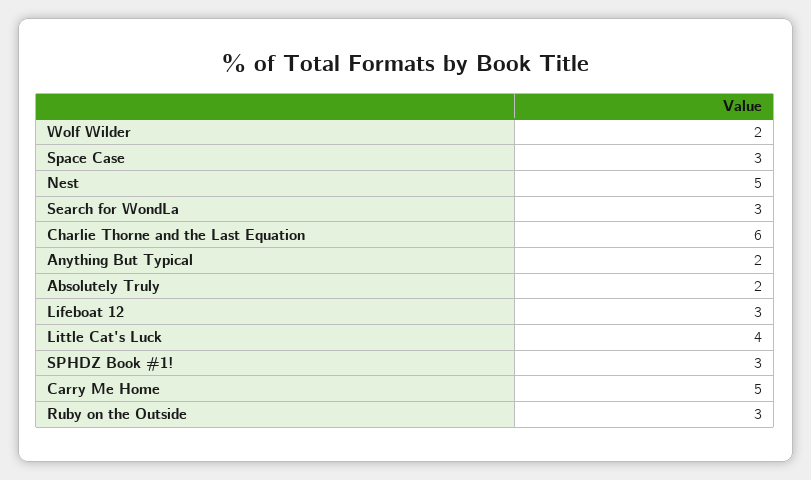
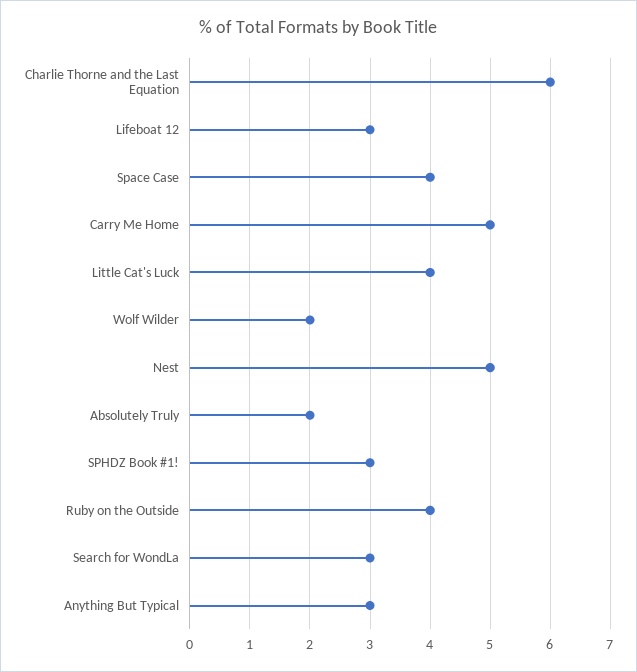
Space Case: 3 -> 4
Anything But Typical: 2 -> 3
Ruby on the Outside: 3 -> 4

